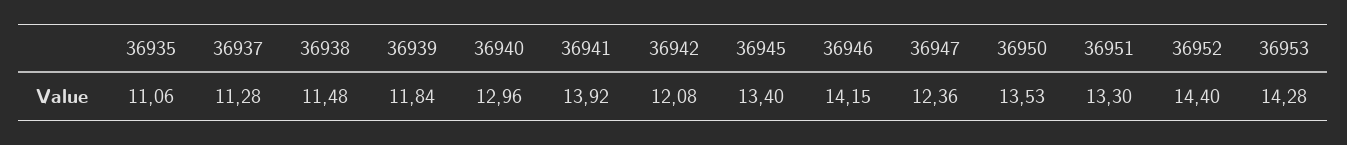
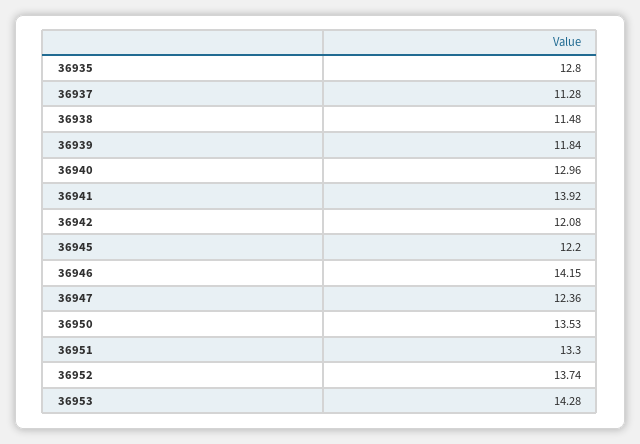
36935: 11.06 -> 12.8
36945: 13.4 -> 12.2
36952: 14.4 -> 13.74

